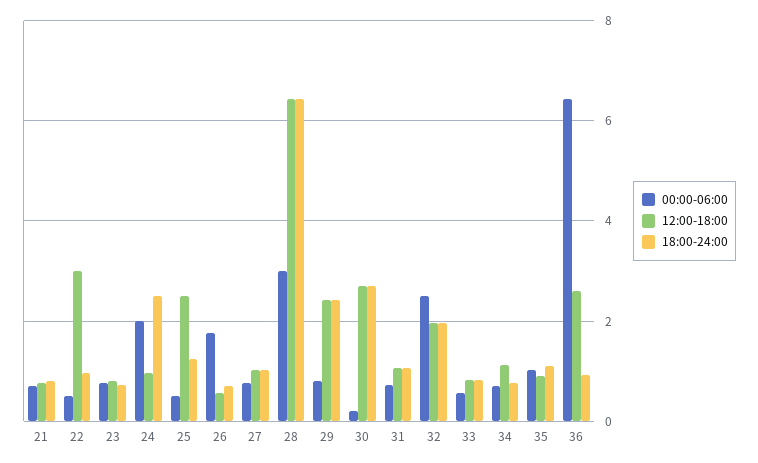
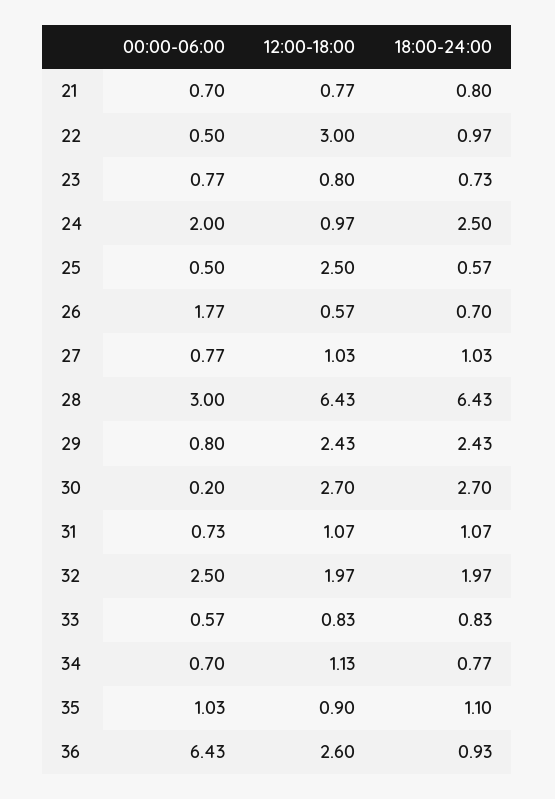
18:00-24:00, 25: 1.2 -> 0.57

